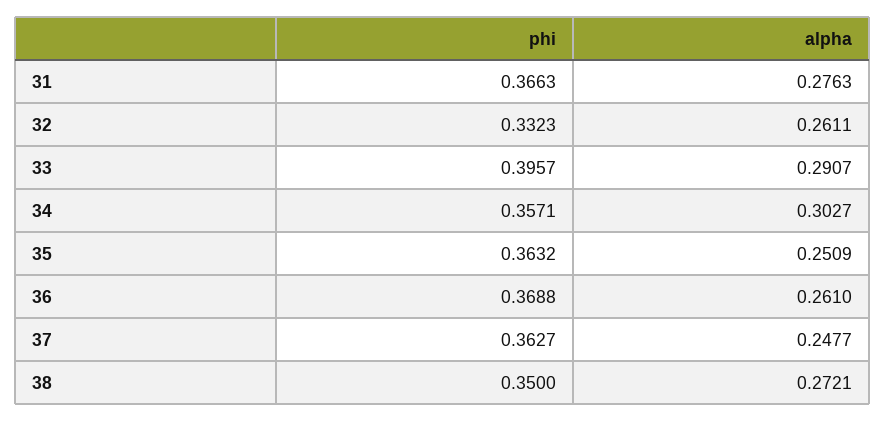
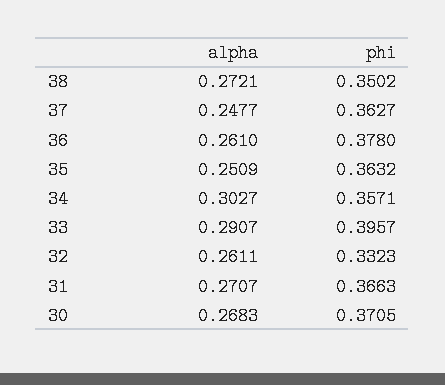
alpha, 31: 0.2763 -> 0.2707
phi, 36: 0.3688 -> 0.378
phi, 38: 0.35 -> 0.3502
alpha, 30: none -> 0.2683
phi, 30: none -> 0.3705

